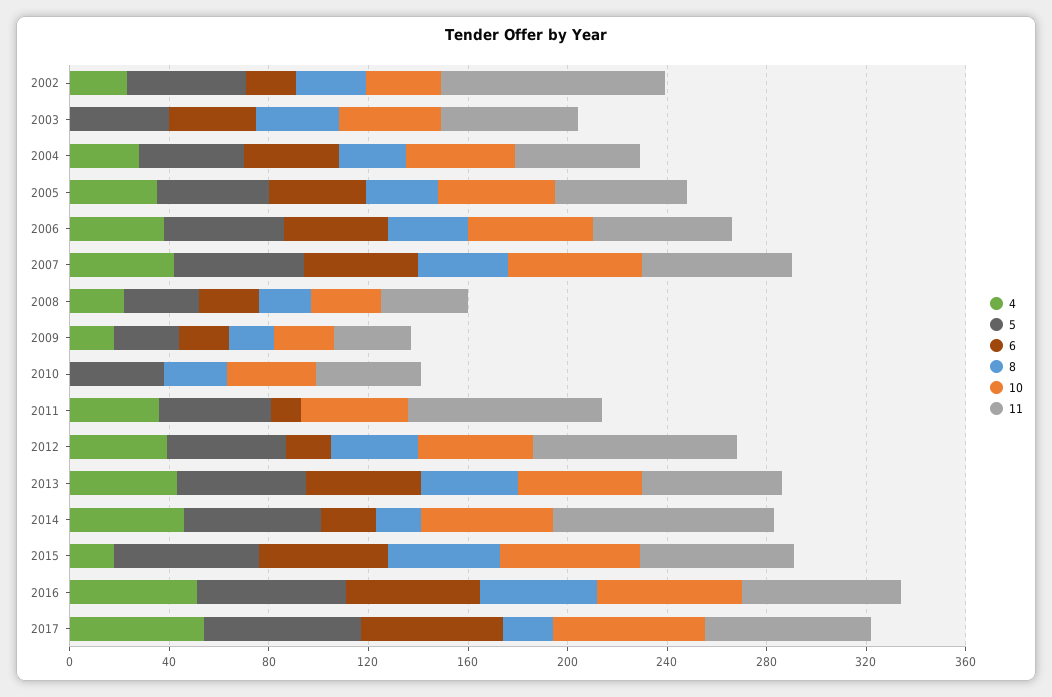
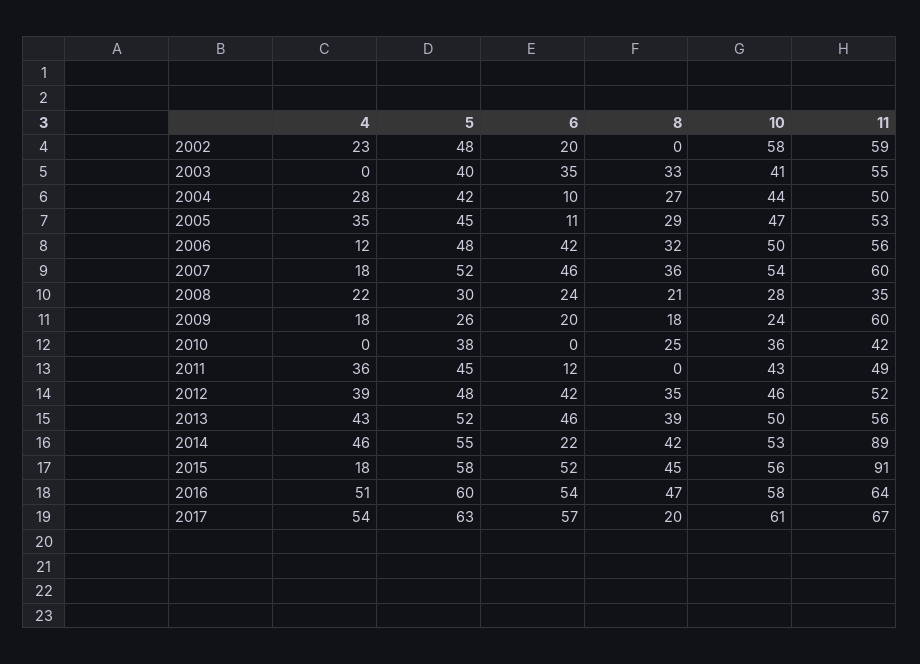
8, 2002: 30 -> 0
10, 2002: 30 -> 58
11, 2002: 90 -> 59
6, 2004: 40 -> 10
6, 2005: 40 -> 11
4, 2006: 40 -> 12
4, 2007: 40 -> 18
11, 2009: 30 -> 60
11, 2011: 80 -> 49
6, 2012: 20 -> 42
11, 2012: 80 -> 52
8, 2014: 20 -> 42
11, 2015: 60 -> 91

